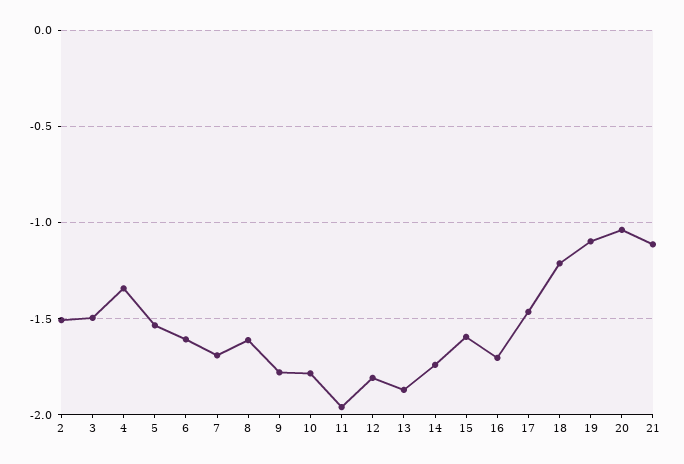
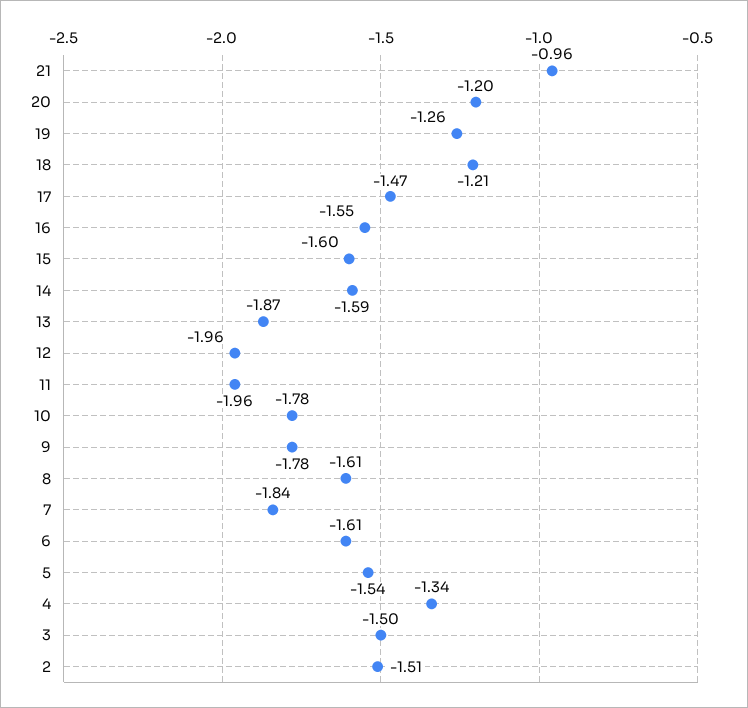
7: -1.7 -> -1.84
12: -1.8 -> -1.96
14: -1.75 -> -1.59
16: -1.7 -> -1.55
19: -1.1 -> -1.26
20: -1.05 -> -1.2
21: -1.1 -> -0.96

